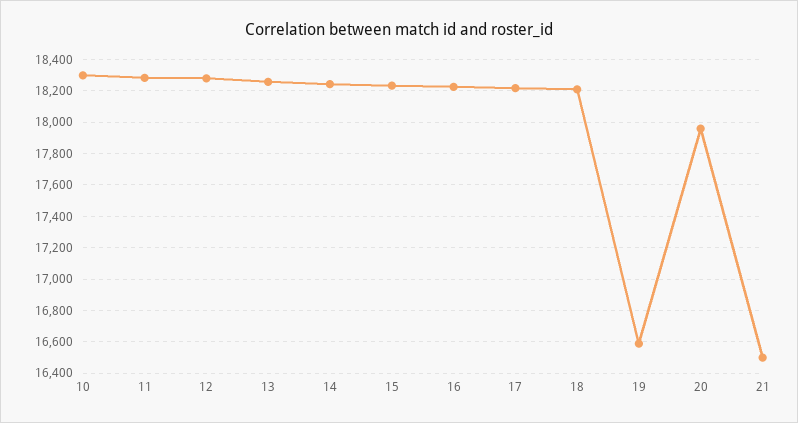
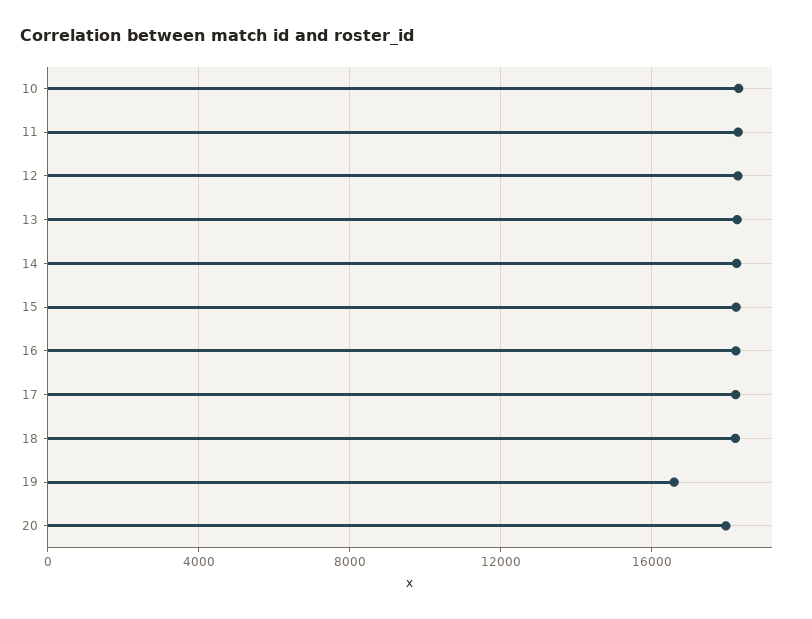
21: 16500 -> none

